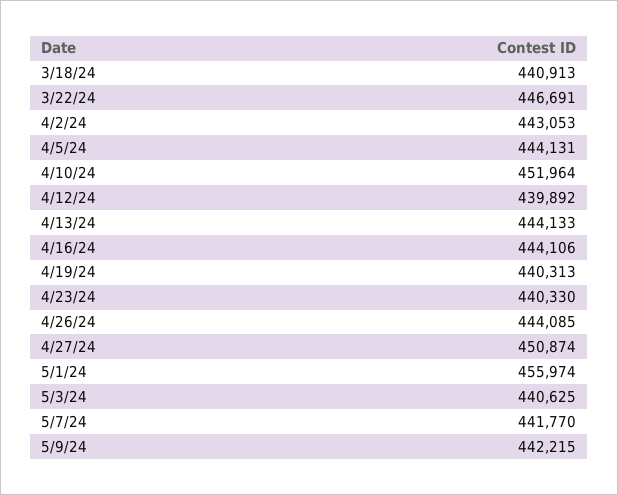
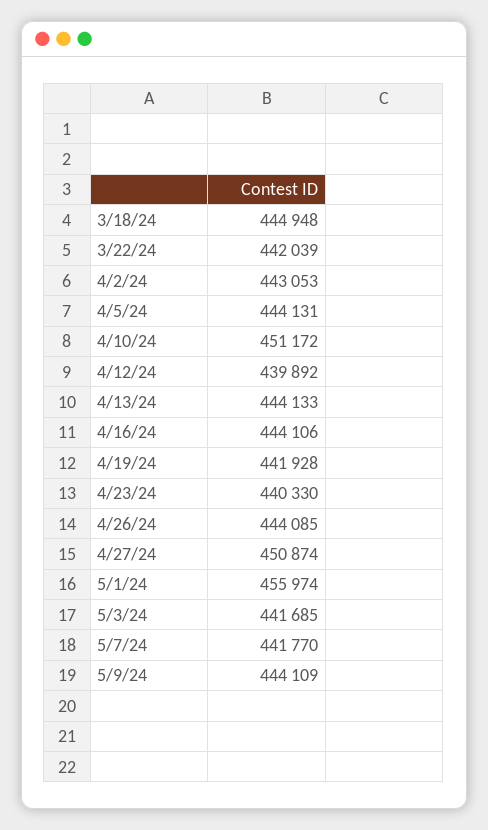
3/18/24: 440913 -> 444948
3/22/24: 446691 -> 442039
4/10/24: 451964 -> 451172
4/19/24: 440313 -> 441928
5/3/24: 440625 -> 441685
5/9/24: 442215 -> 444109

